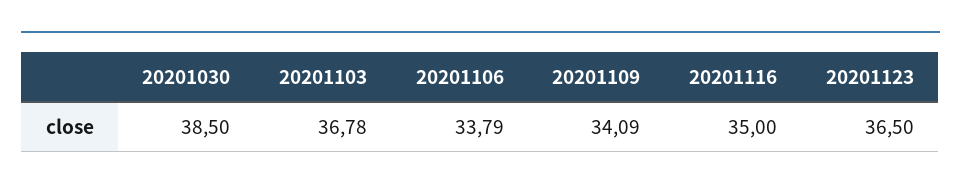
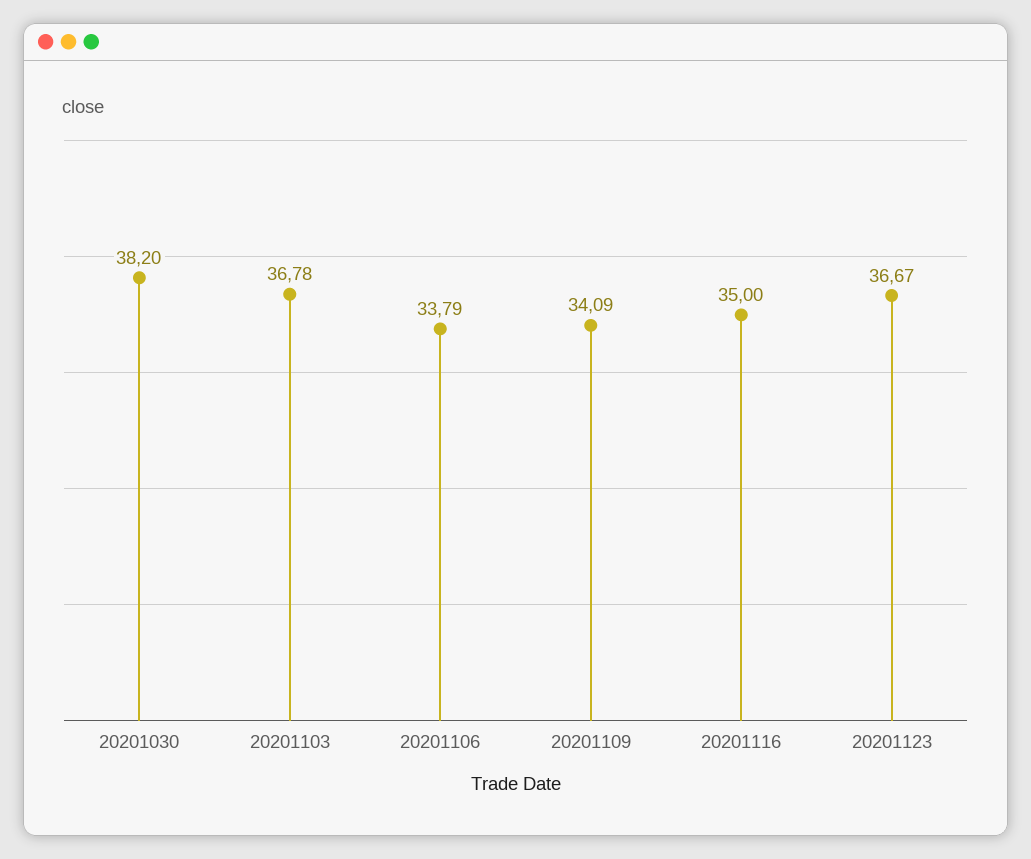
20201030: 38.5 -> 38.2
20201123: 36.5 -> 36.67

